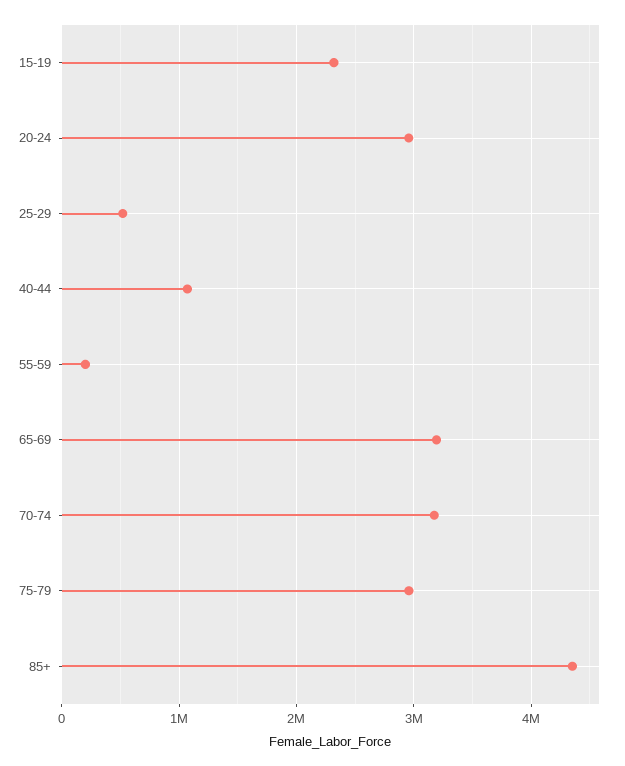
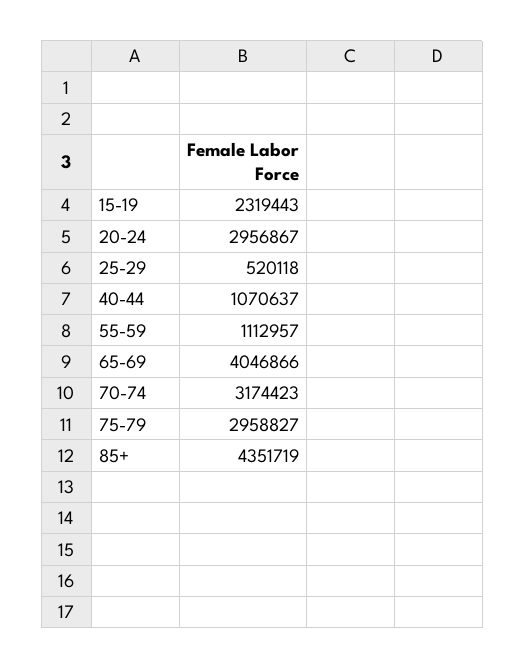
55-59: 200000 -> 1112957
65-69: 3200000 -> 4046866

